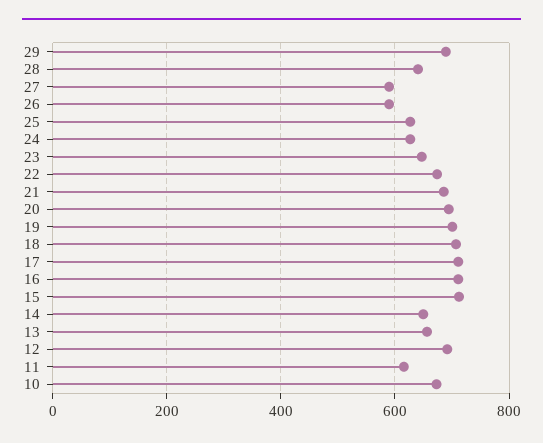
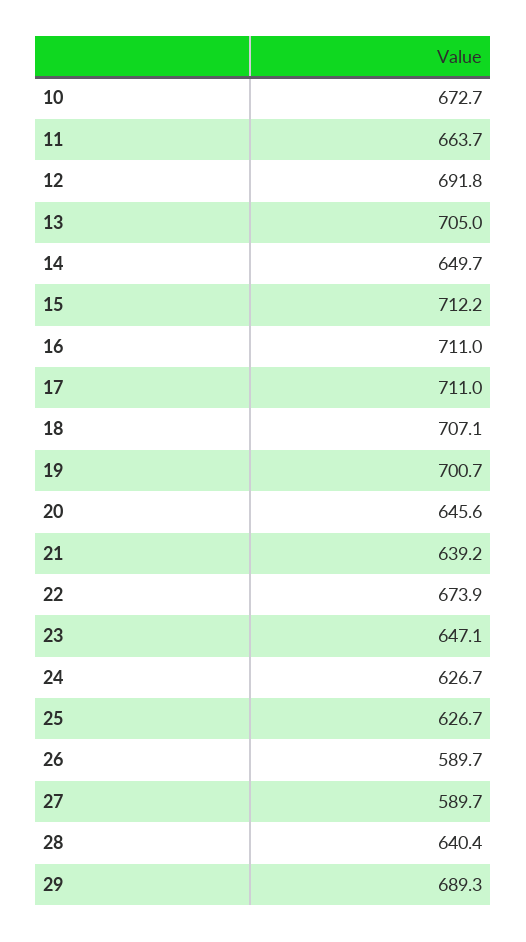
21: 680 -> 639.2
20: 700 -> 645.6
13: 660 -> 705
11: 620 -> 663.7

